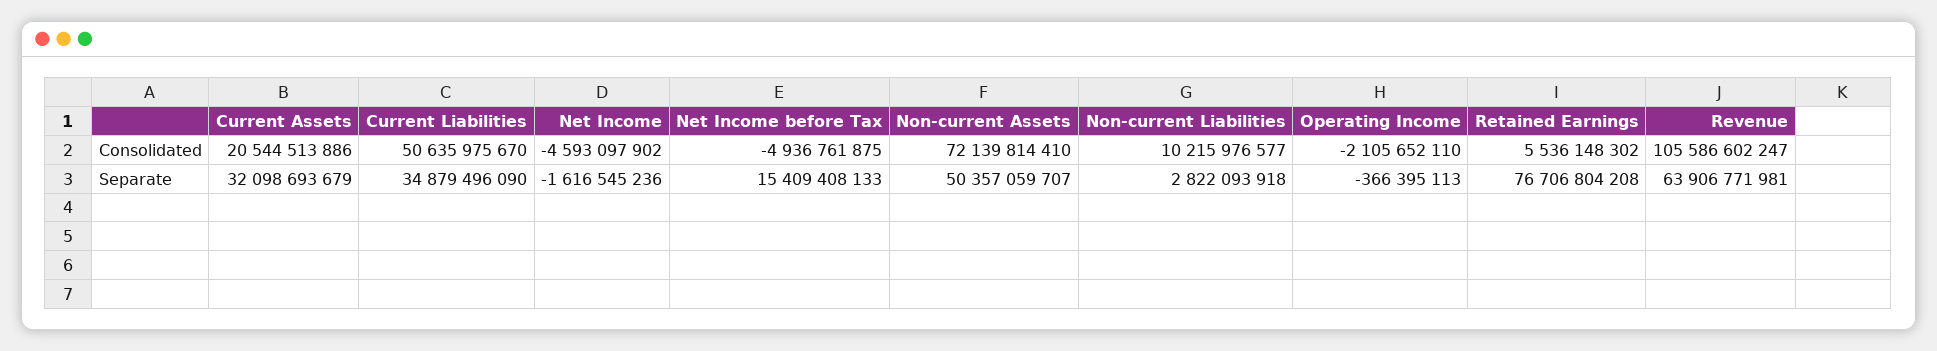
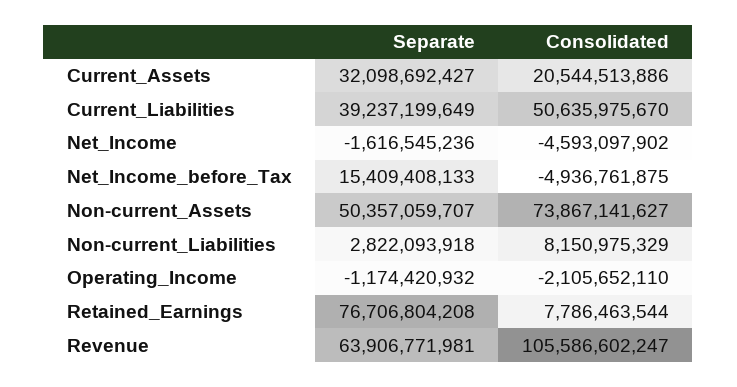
Non-current Assets, Consolidated: 72139814410 -> 73867141627
Non-current Liabilities, Consolidated: 10215976577 -> 8150975329
Retained Earnings, Consolidated: 5536148302 -> 7786463544
Current Assets, Separate: 32098693679 -> 32098692427
Current Liabilities, Separate: 34879496090 -> 39237199649
Operating Income, Separate: -366395113 -> -1174420932

